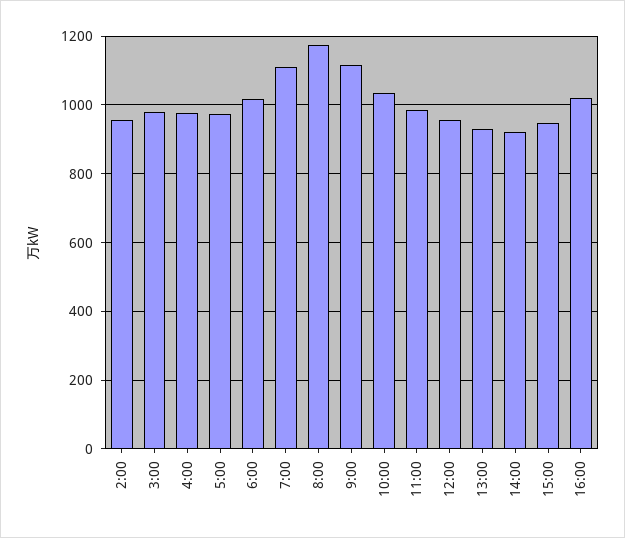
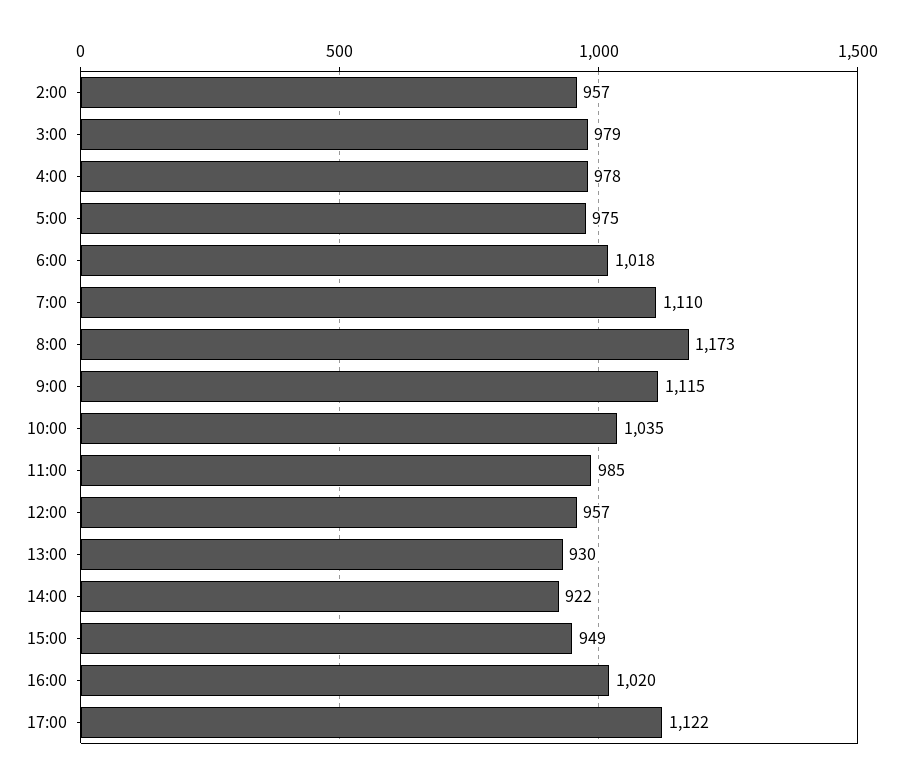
17:00: none -> 1122

